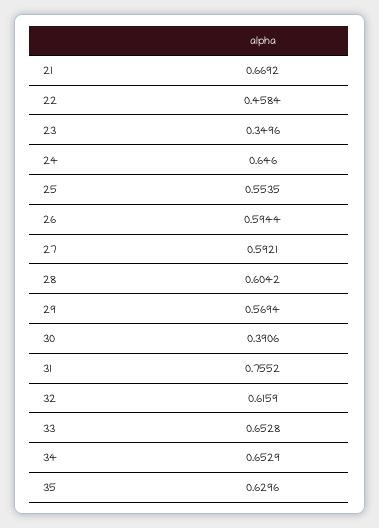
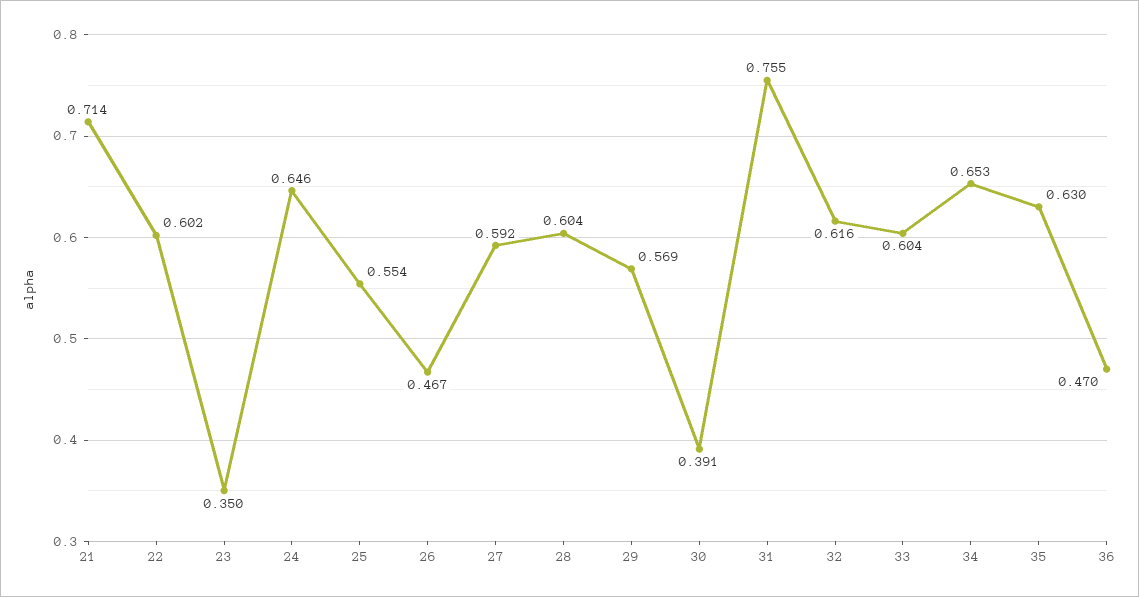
21: 0.6692 -> 0.714
22: 0.4584 -> 0.602
26: 0.5944 -> 0.467
33: 0.6528 -> 0.604
36: none -> 0.47

